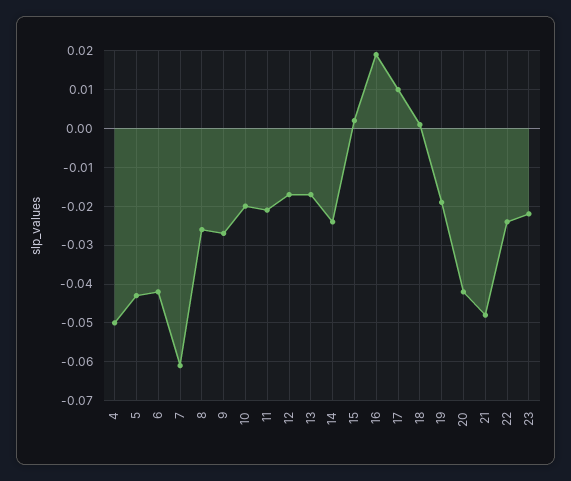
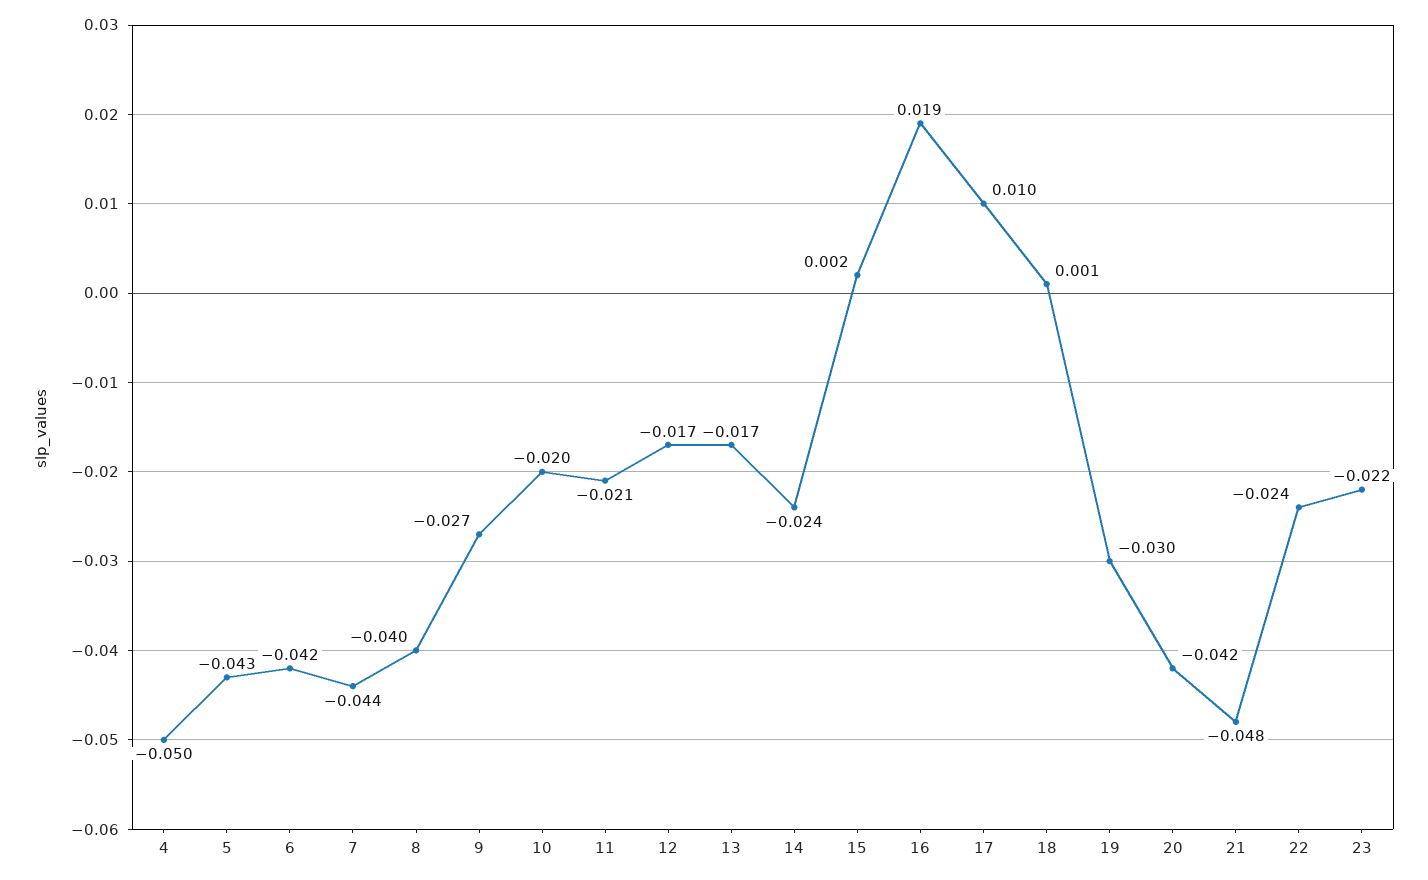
7: -0.06 -> -0.044
8: -0.025 -> -0.04
19: -0.02 -> -0.03

